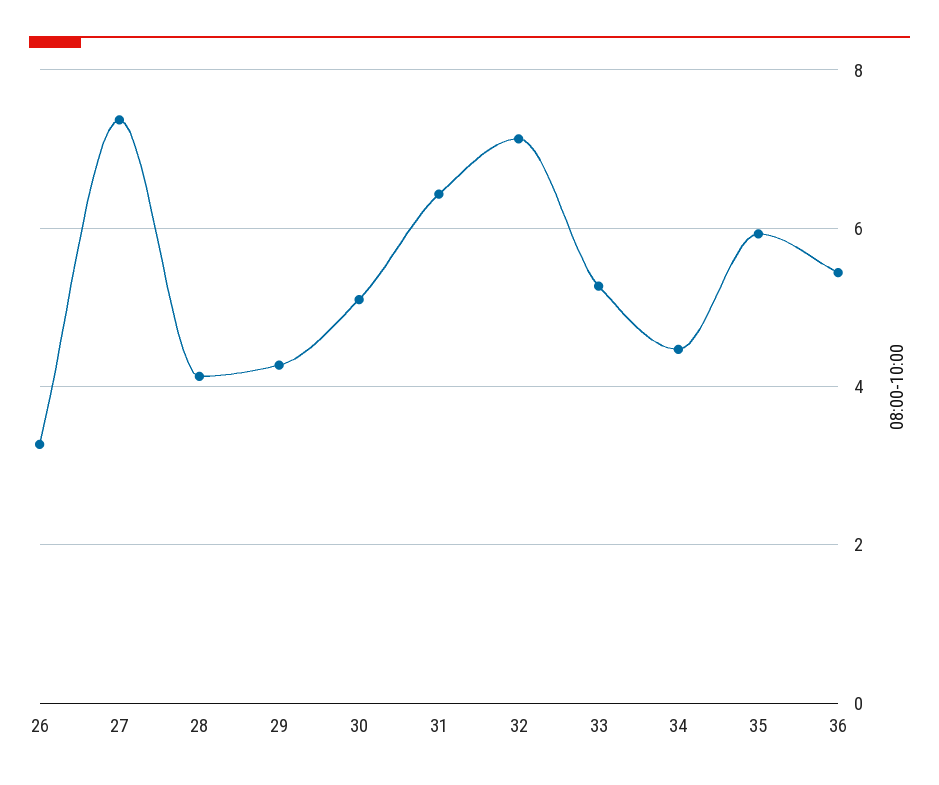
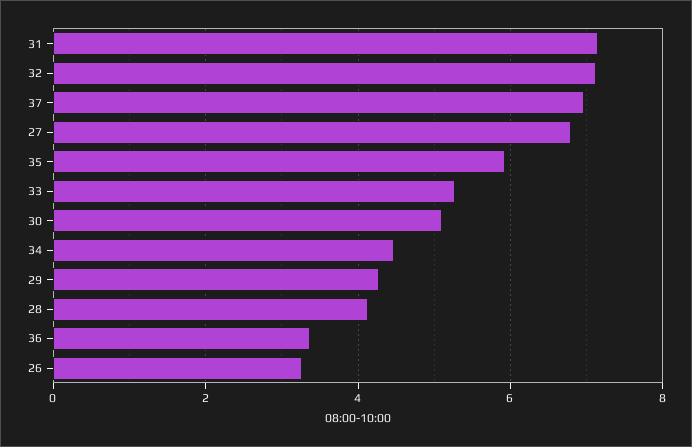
27: 7.4 -> 6.8
31: 6.4 -> 7.2
36: 5.4 -> 3.4
37: none -> 7

